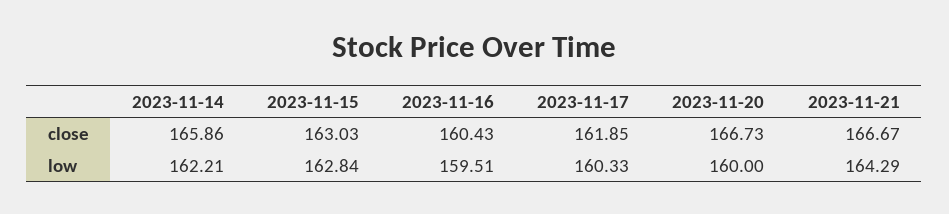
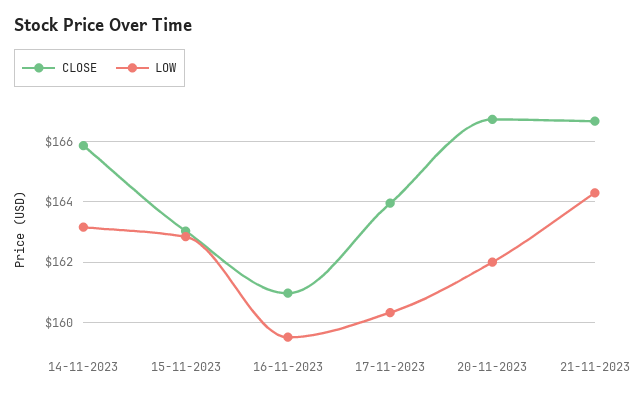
close, 2023-11-16: 160.43 -> 161
close, 2023-11-17: 161.85 -> 164
low, 2023-11-14: 162.21 -> 163.2
low, 2023-11-20: 160 -> 162

